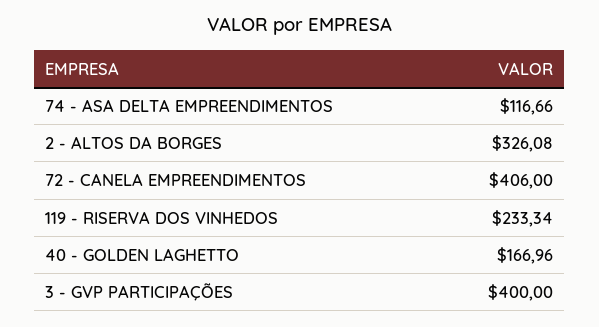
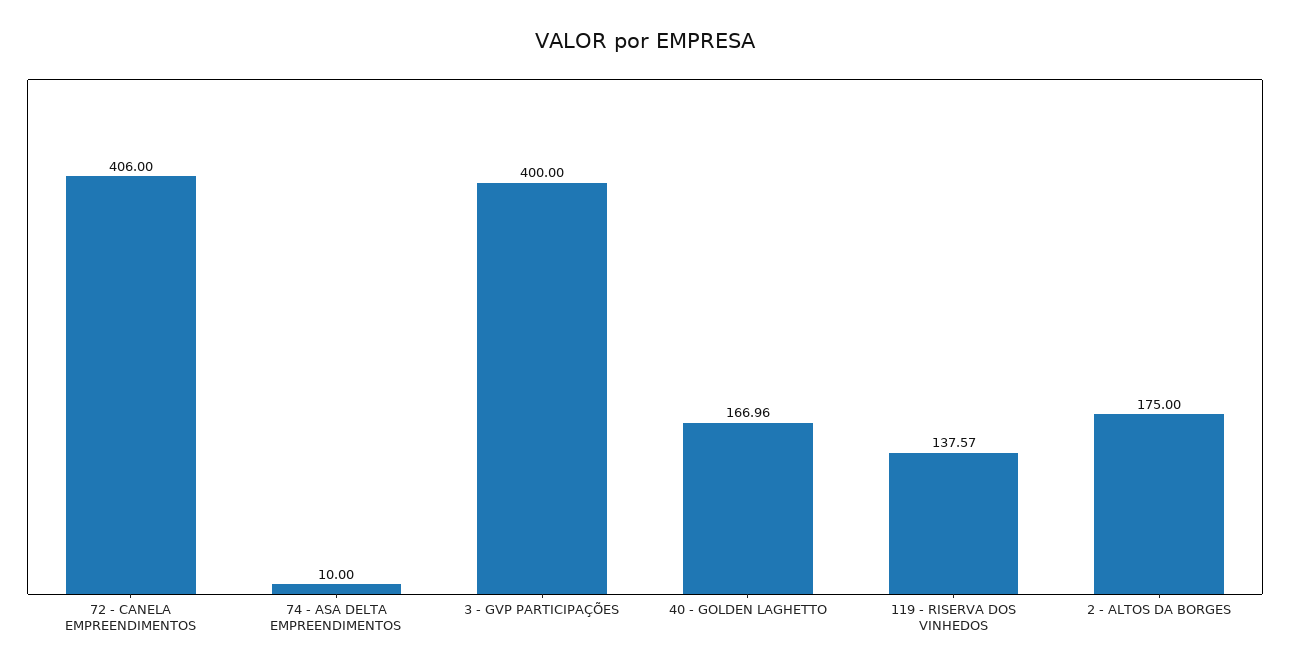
74 - ASA DELTA EMPREENDIMENTOS: 116.66 -> 10
2 - ALTOS DA BORGES: 326.08 -> 175
119 - RISERVA DOS VINHEDOS: 233.34 -> 137.57

